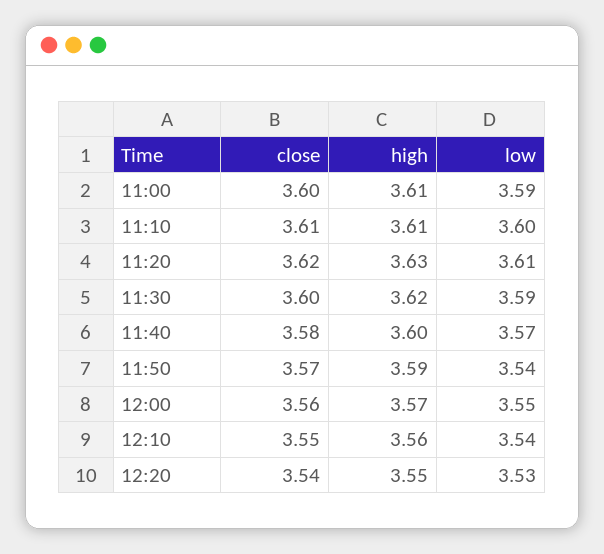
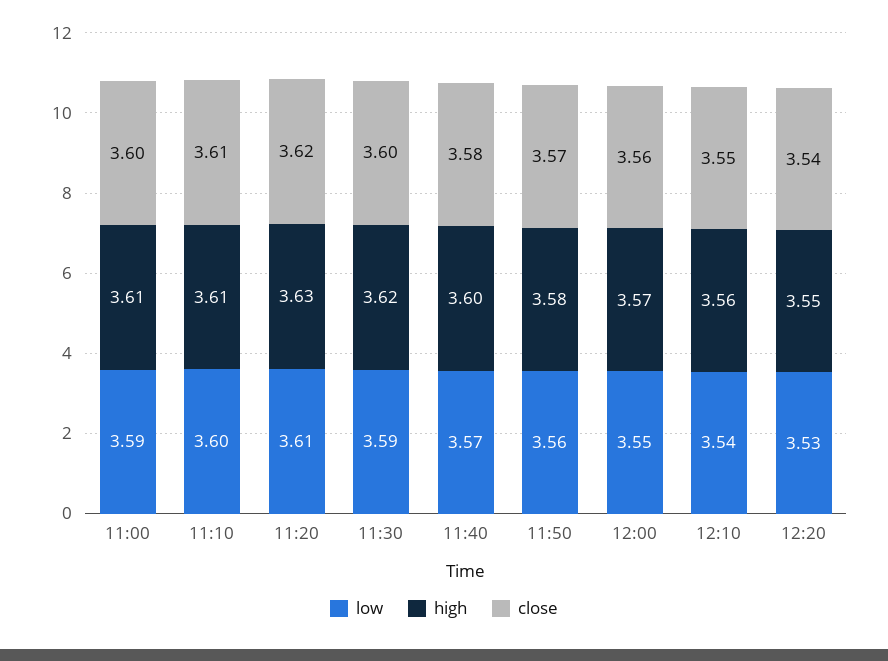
high, 11:50: 3.59 -> 3.58
low, 11:50: 3.54 -> 3.56

